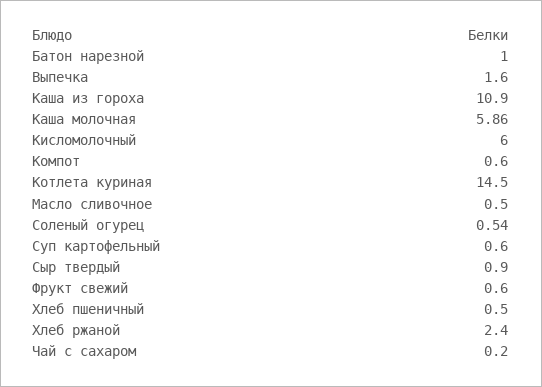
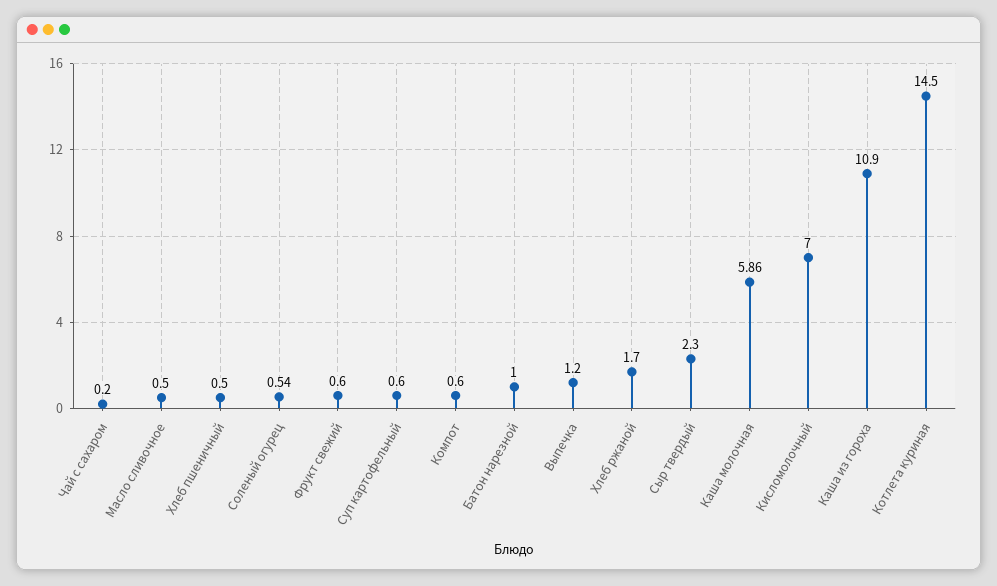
Выпечка: 1.6 -> 1.2
Кисломолочный: 6 -> 7
Сыр твердый: 0.9 -> 2.3
Хлеб ржаной: 2.4 -> 1.7

